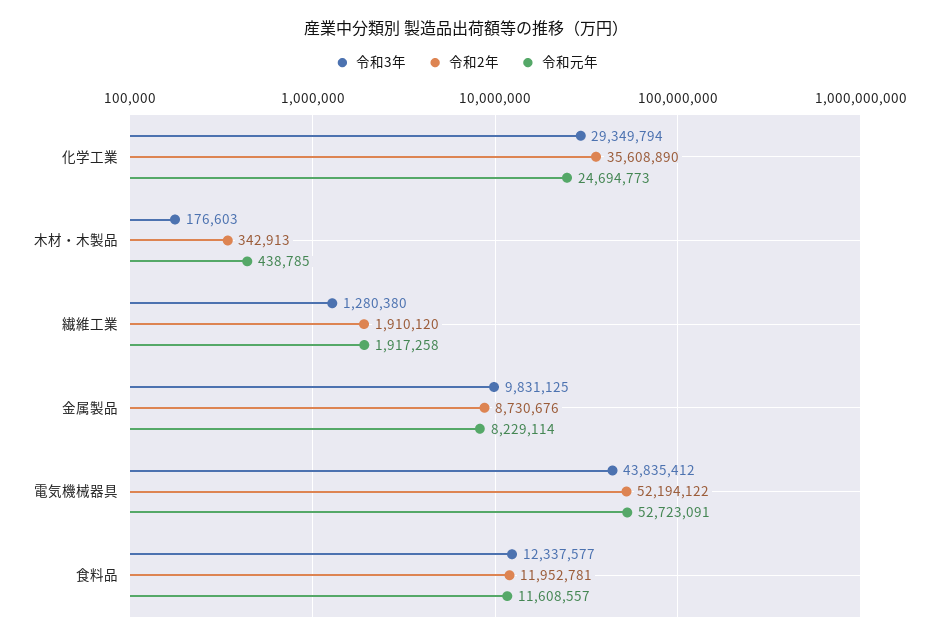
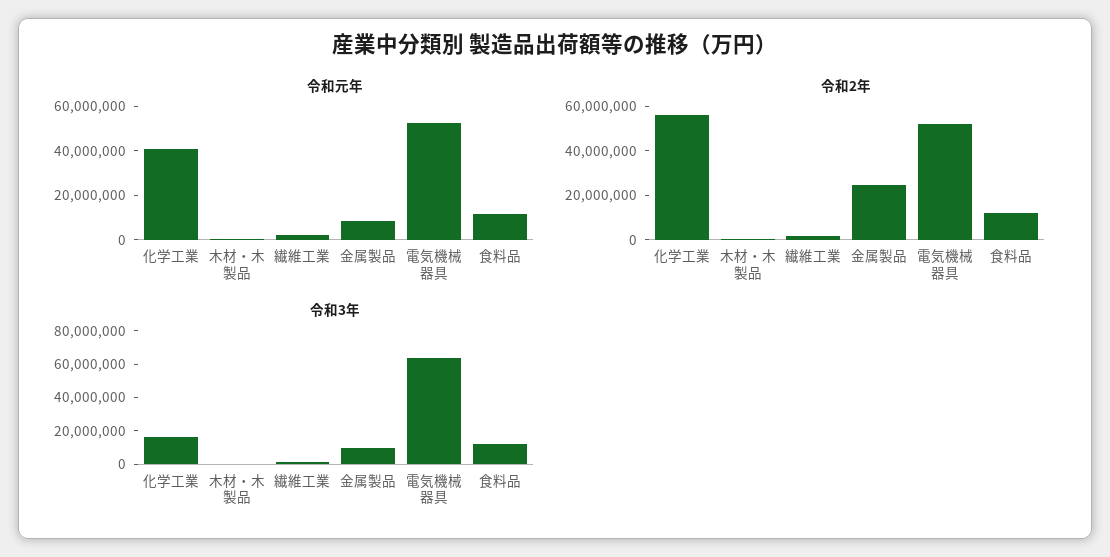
令和3年, 化学工業: 29349794 -> 15000000
令和2年, 化学工業: 35608890 -> 55000000
令和元年, 化学工業: 24694773 -> 40000000
令和2年, 金属製品: 8730676 -> 25000000
令和3年, 電気機械器具: 43835412 -> 65000000

